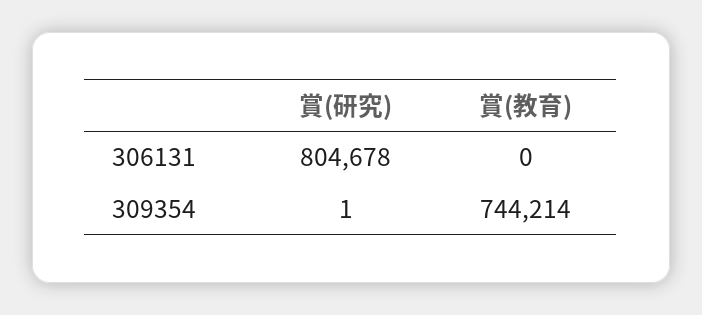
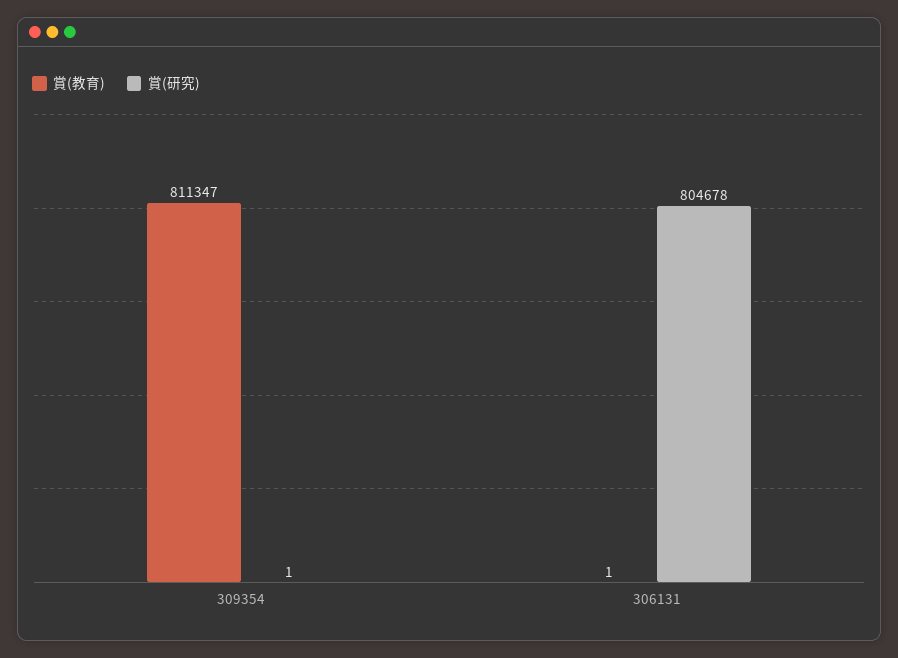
賞(教育), 306131: 0 -> 1
賞(教育), 309354: 744214 -> 811347

